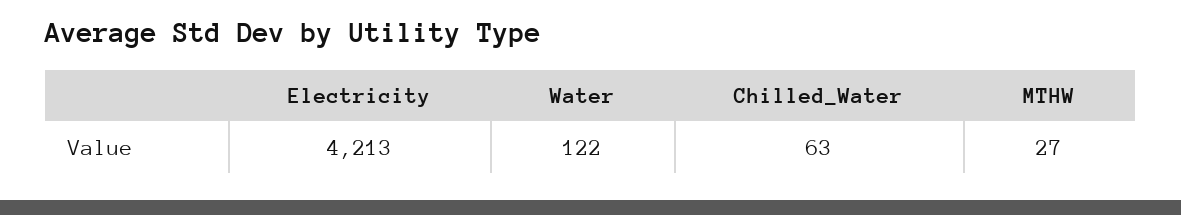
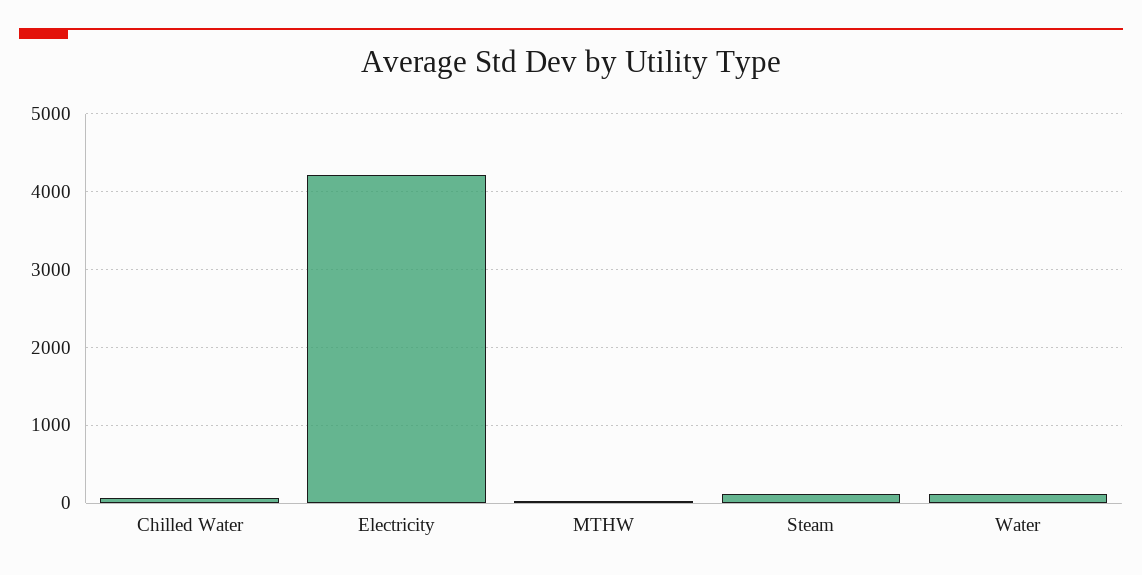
Steam: none -> 100

